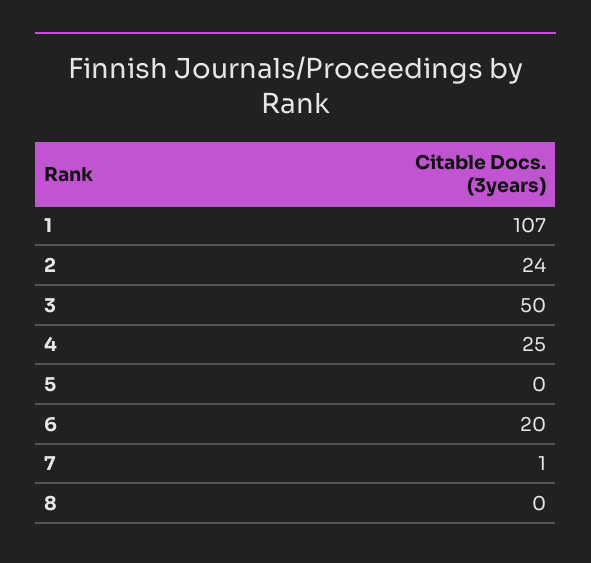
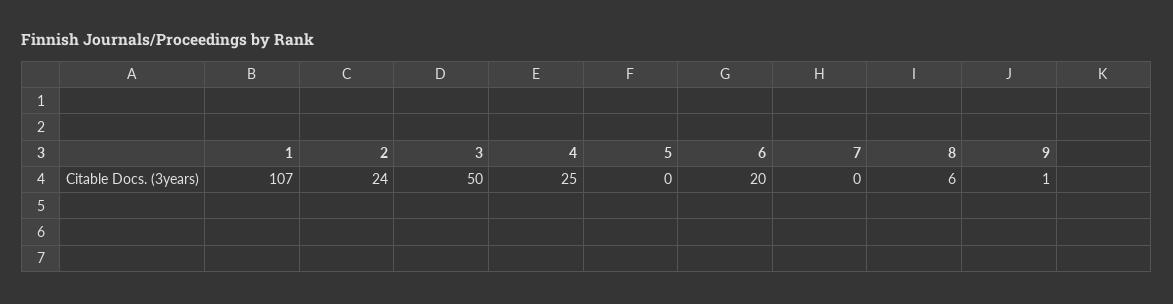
7: 1 -> 0
8: 0 -> 6
9: none -> 1

